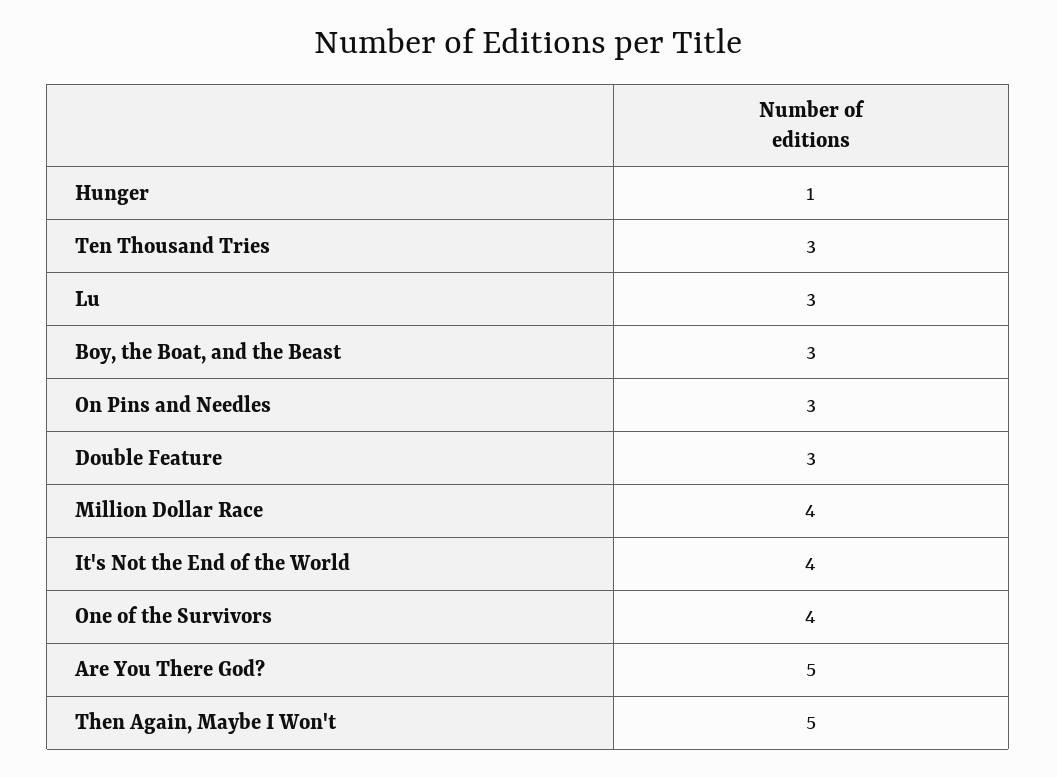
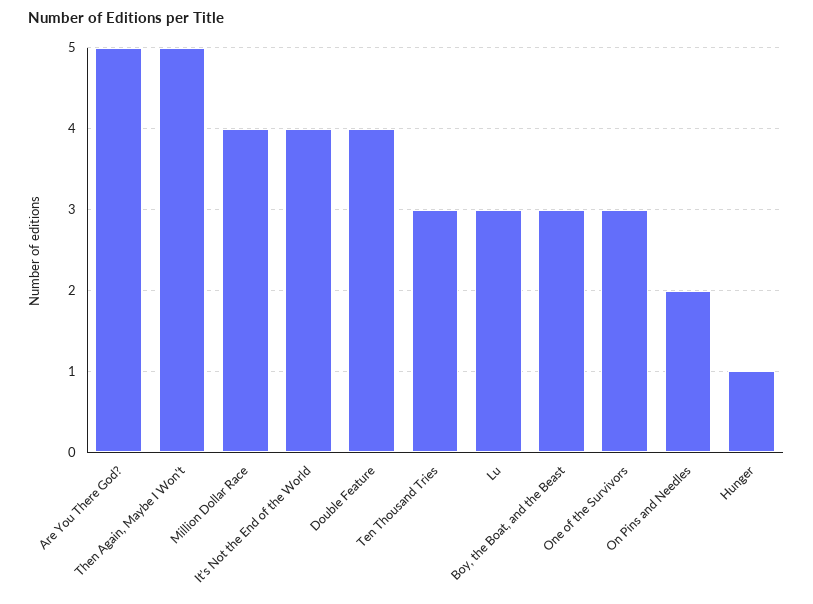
On Pins and Needles: 3 -> 2
Double Feature: 3 -> 4
One of the Survivors: 4 -> 3

